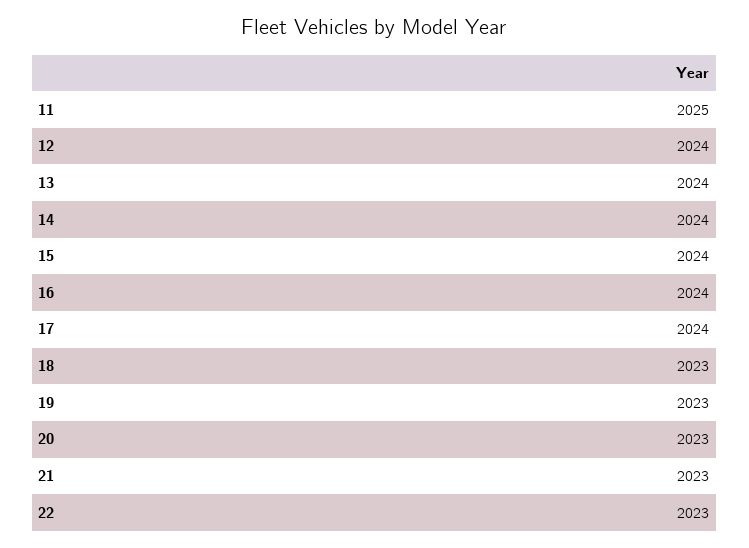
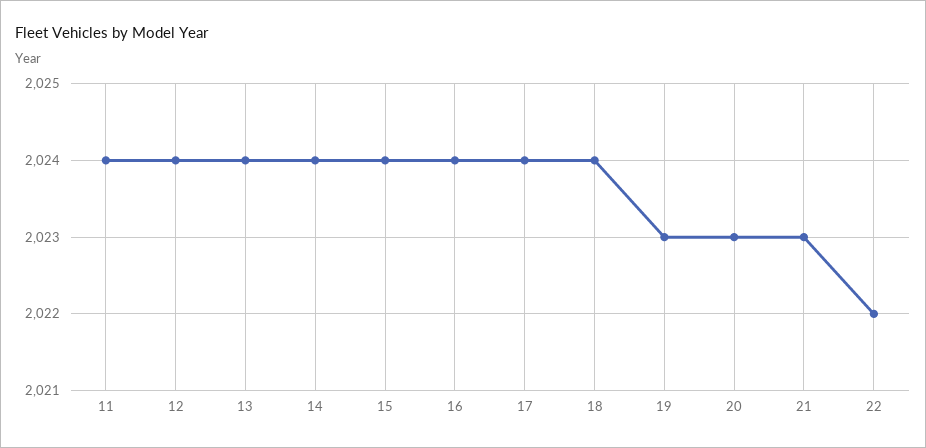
11: 2025 -> 2024
18: 2023 -> 2024
22: 2023 -> 2022

